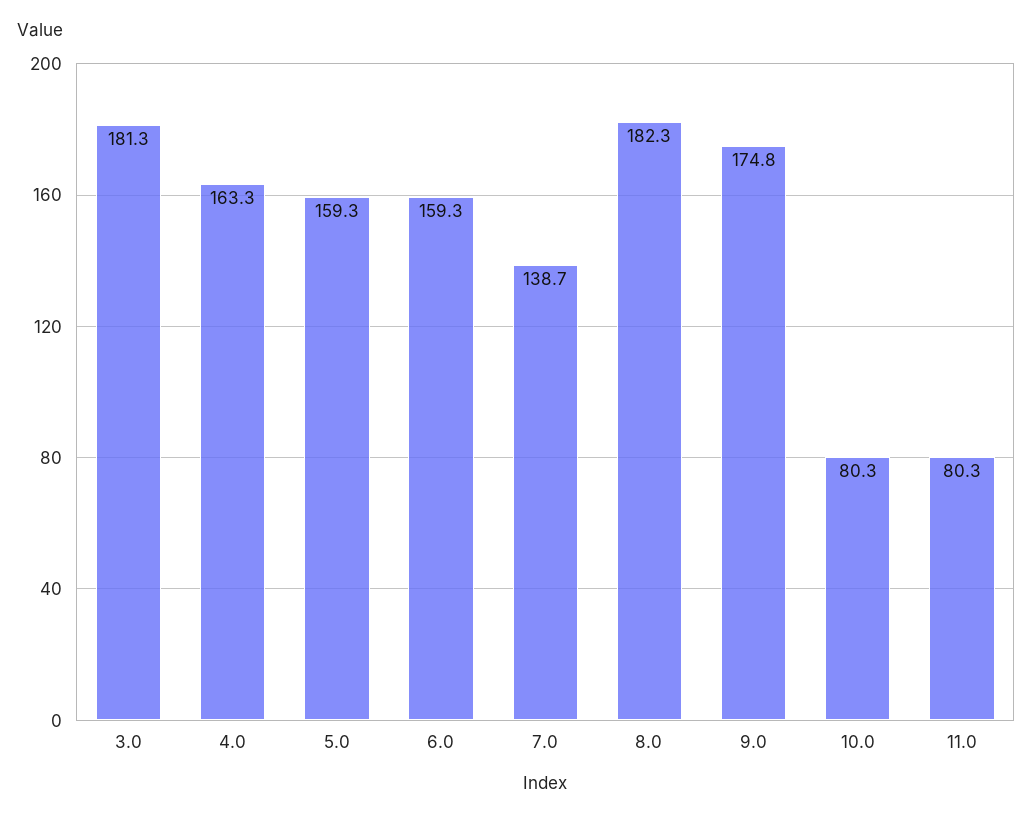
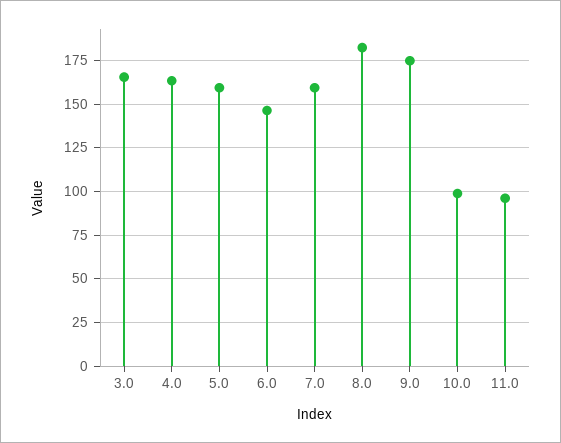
3.0: 181.3 -> 165
6.0: 159.3 -> 145
7.0: 138.7 -> 160
10.0: 80.3 -> 100
11.0: 80.3 -> 95

